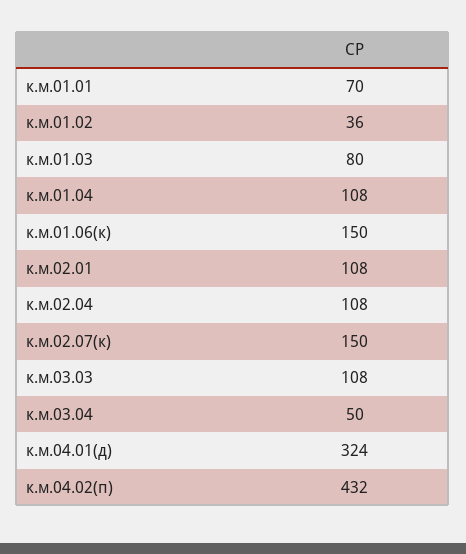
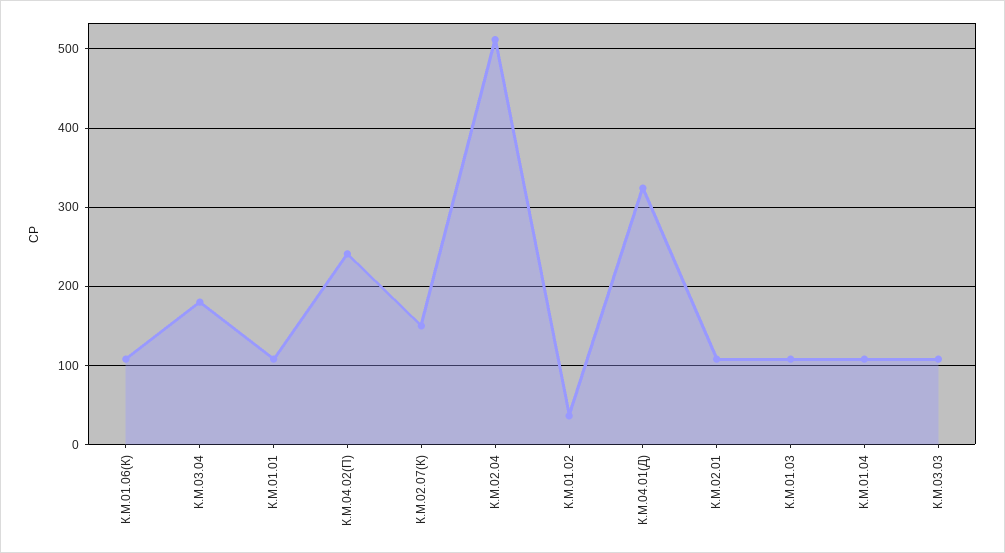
к.м.01.01: 70 -> 110
к.м.01.03: 80 -> 110
к.м.01.06(к): 150 -> 110
к.м.02.04: 108 -> 510
к.м.03.04: 50 -> 180
к.м.04.02(п): 432 -> 240

